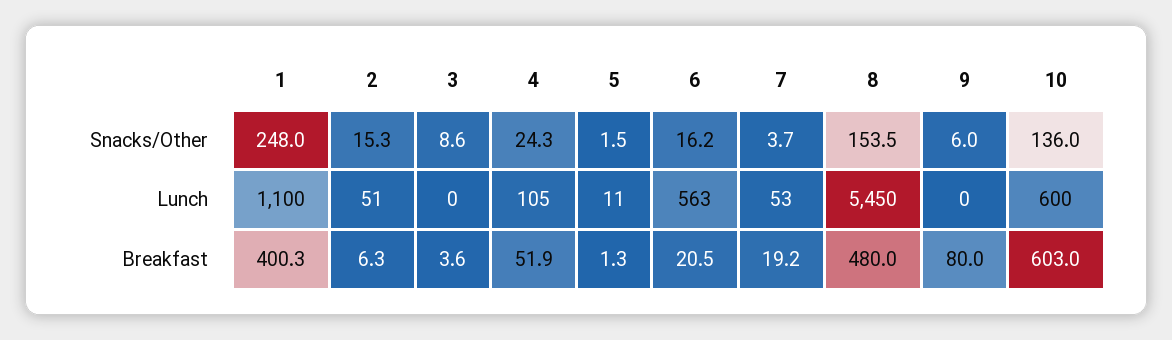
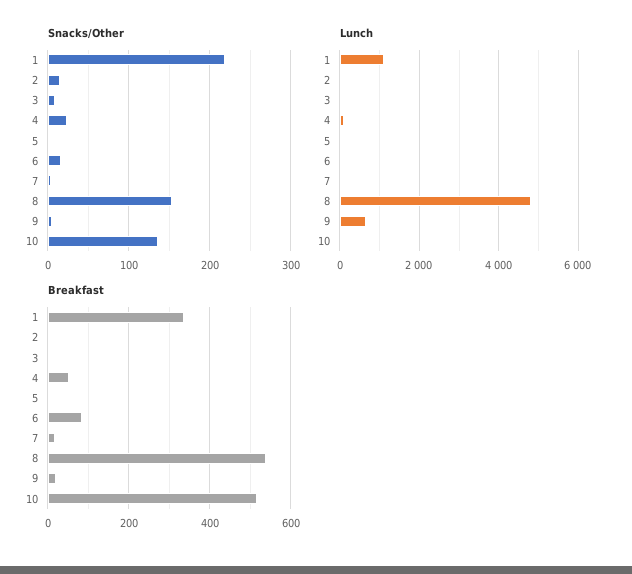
Snacks/Other, 1: 248 -> 220
Lunch, 6: 563 -> 0
Lunch, 8: 5450 -> 4800
Lunch, 9: 0 -> 600
Lunch, 10: 600 -> 0
Breakfast, 1: 400.3 -> 340
Breakfast, 6: 20.5 -> 80
Breakfast, 8: 480 -> 540
Breakfast, 9: 80 -> 20
Breakfast, 10: 603 -> 520

